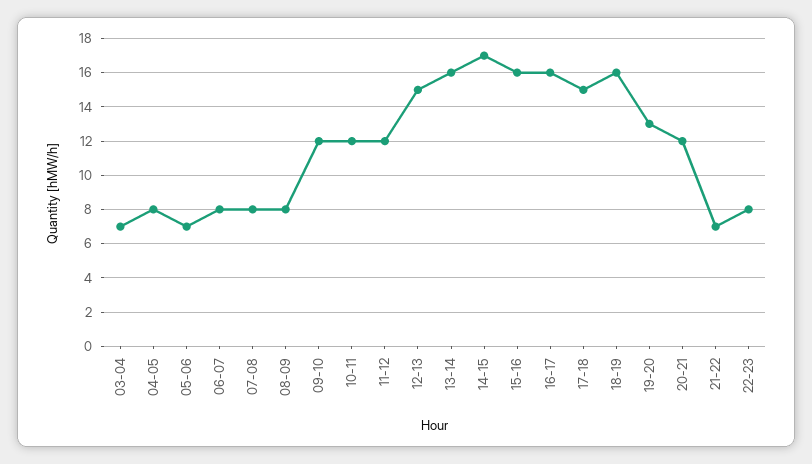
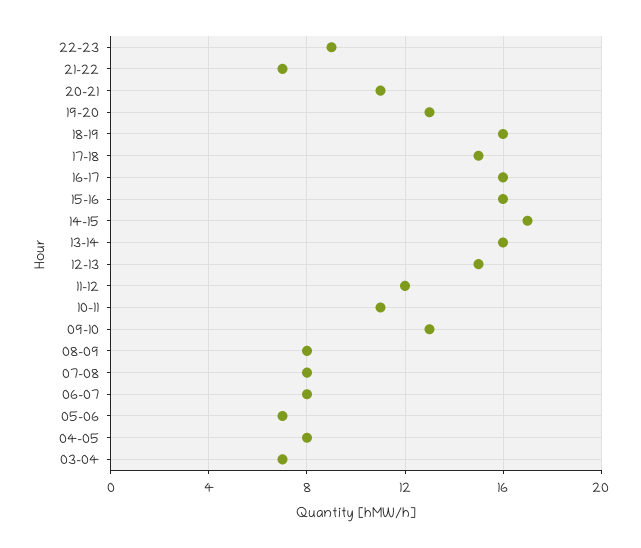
09-10: 12 -> 13
10-11: 12 -> 11
20-21: 12 -> 11
22-23: 8 -> 9

